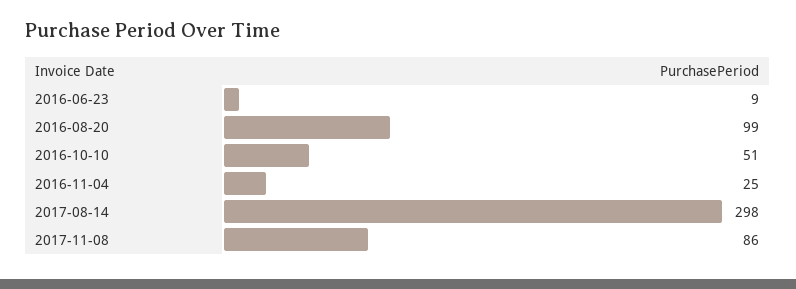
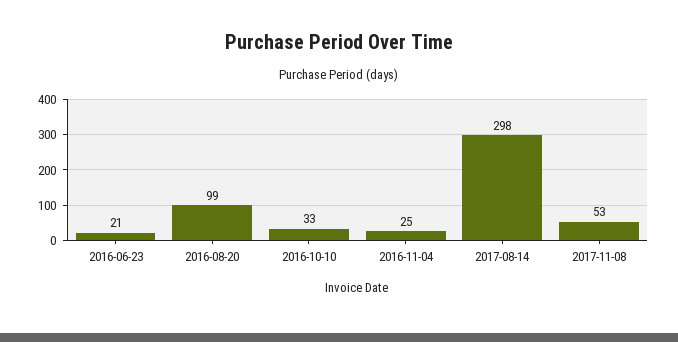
2016-06-23: 9 -> 21
2016-10-10: 51 -> 33
2017-11-08: 86 -> 53

